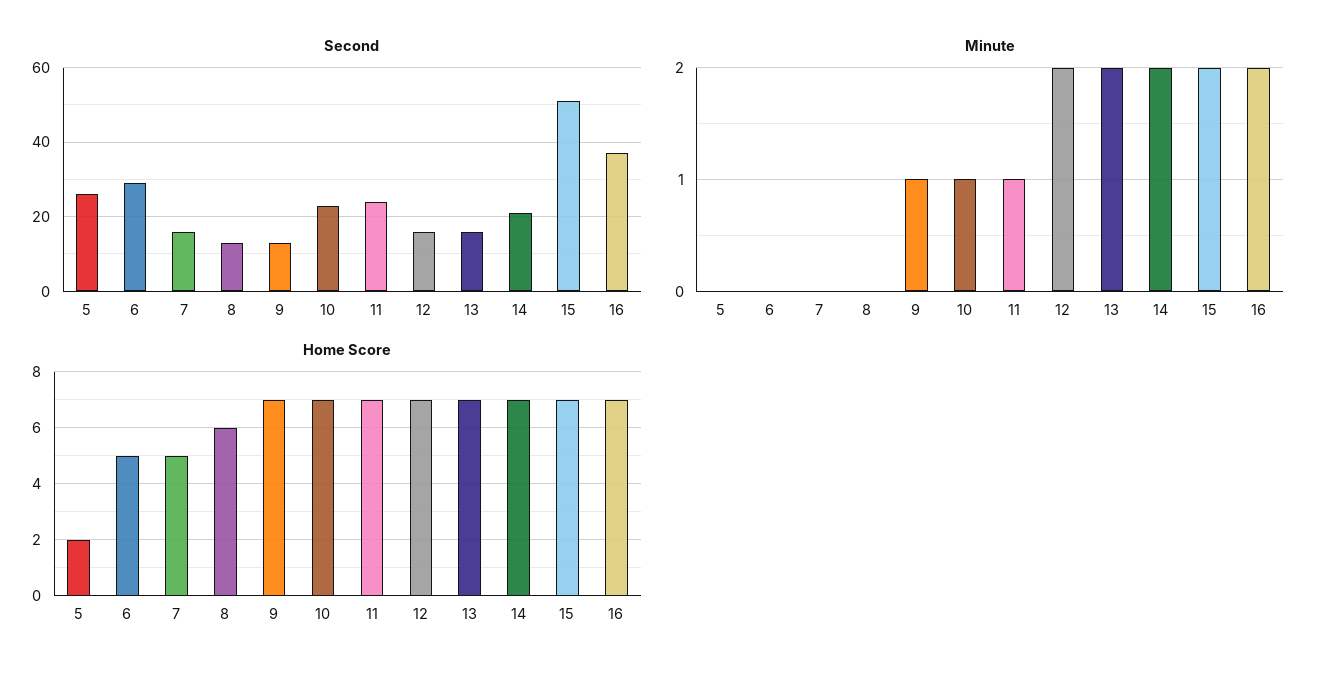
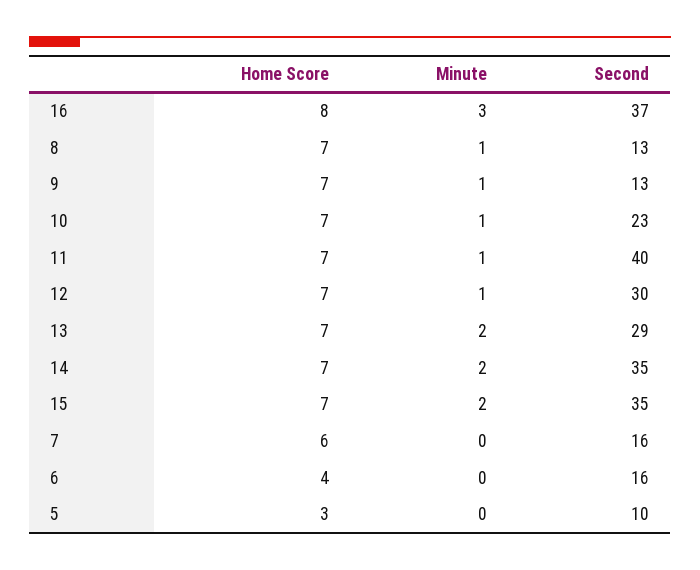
Second, 5: 25 -> 10
Second, 6: 30 -> 16
Second, 11: 25 -> 40
Second, 12: 15 -> 30
Second, 13: 15 -> 29
Second, 14: 20 -> 35
Second, 15: 50 -> 35
Minute, 8: 0 -> 1
Minute, 12: 2 -> 1
Minute, 16: 2 -> 3
Home Score, 5: 2 -> 3
Home Score, 6: 5 -> 4
Home Score, 7: 5 -> 6
Home Score, 8: 6 -> 7
Home Score, 16: 7 -> 8

